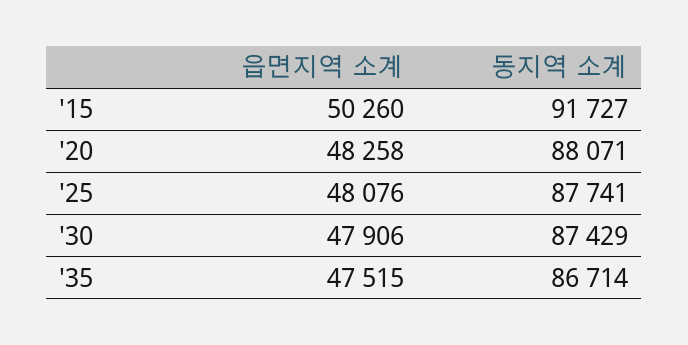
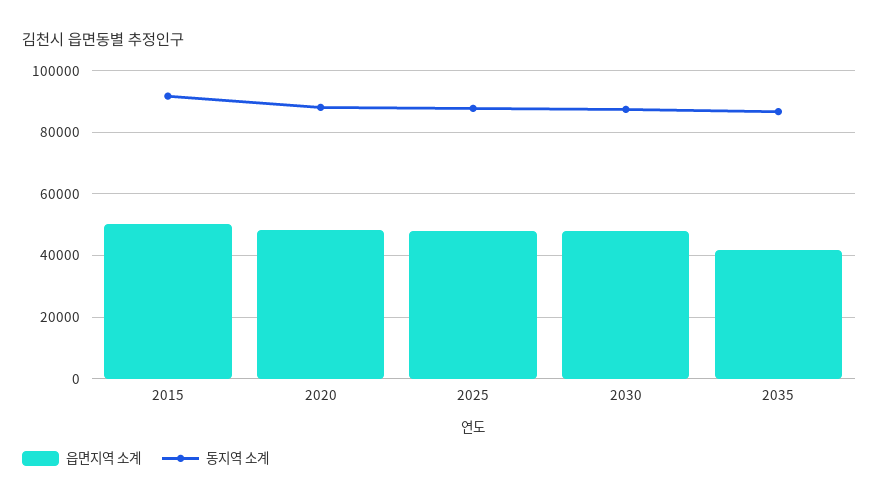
읍면지역 소계, '35: 47515 -> 42000

